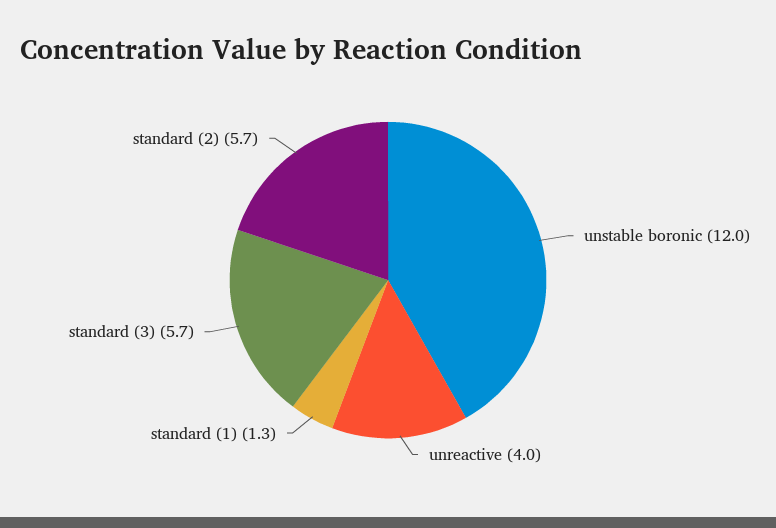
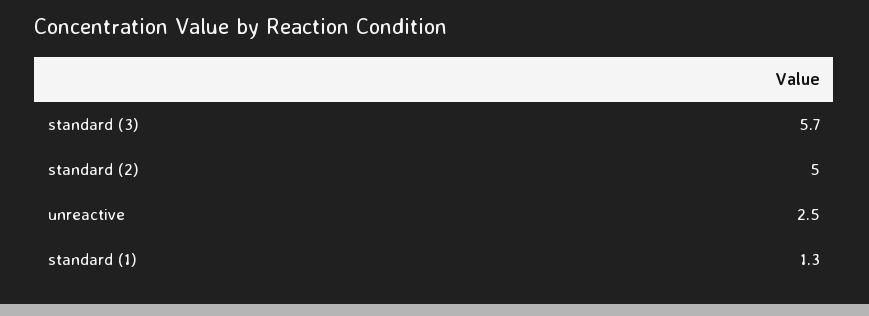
unstable boronic: 12 -> none
unreactive: 4 -> 2.5
standard (2): 5.7 -> 5

